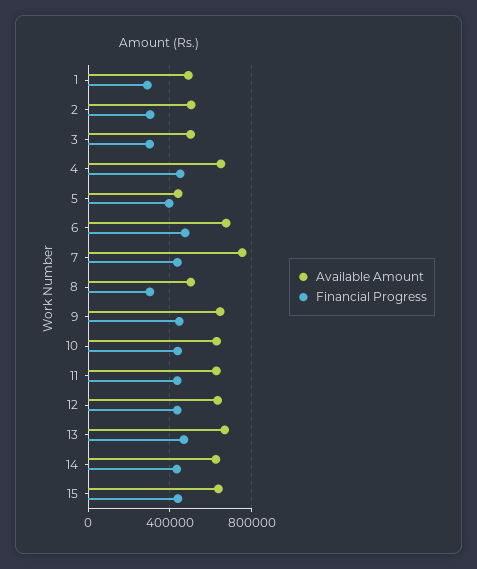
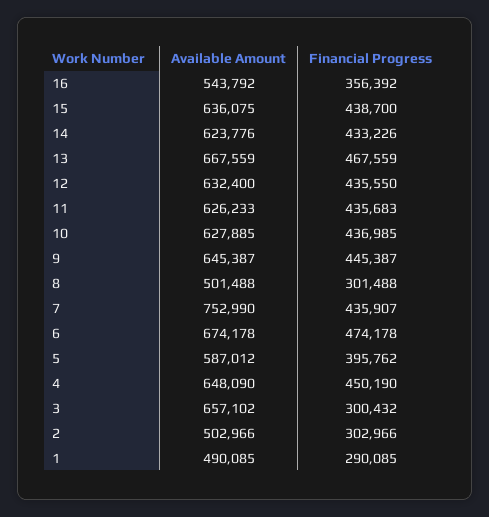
Available Amount, 3: 500000 -> 657102
Available Amount, 5: 450000 -> 587012
Available Amount, 16: none -> 543792
Financial Progress, 16: none -> 356392

